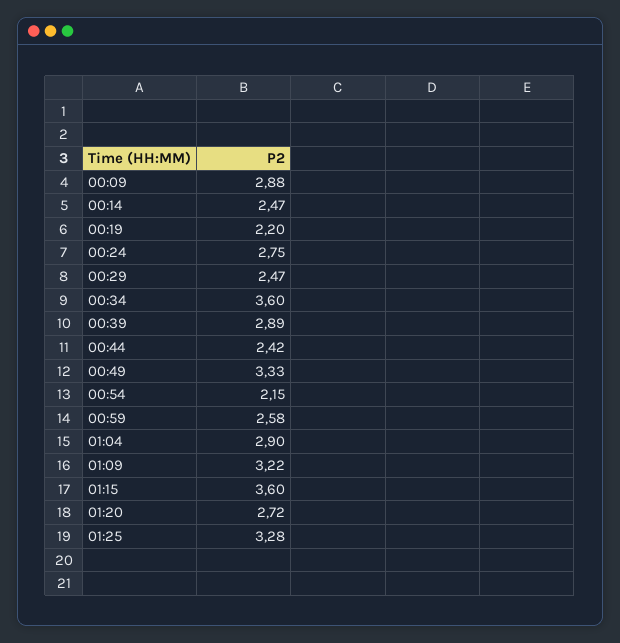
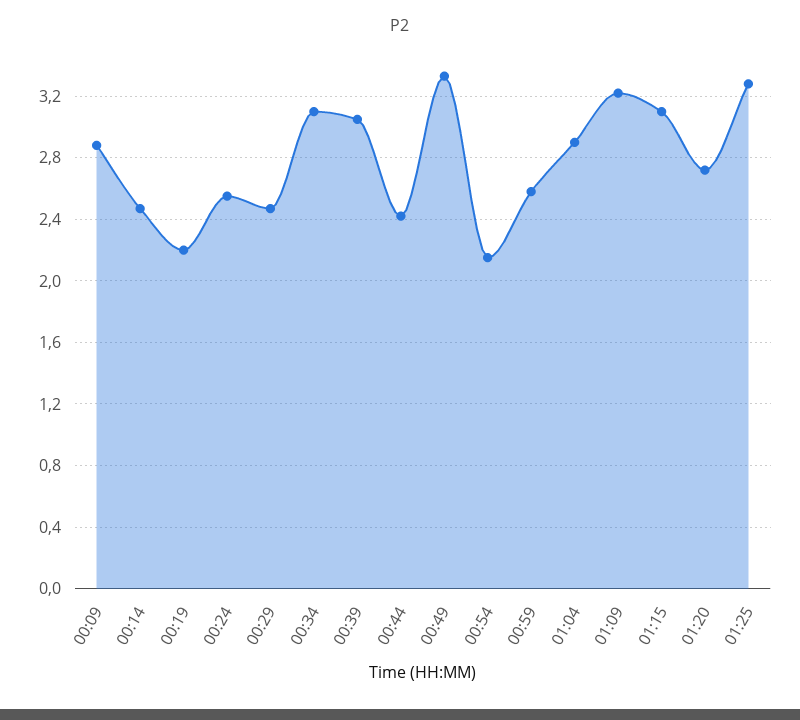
00:24: 2.75 -> 2.55
00:34: 3.6 -> 3.1
00:39: 2.89 -> 3.05
01:15: 3.6 -> 3.1

